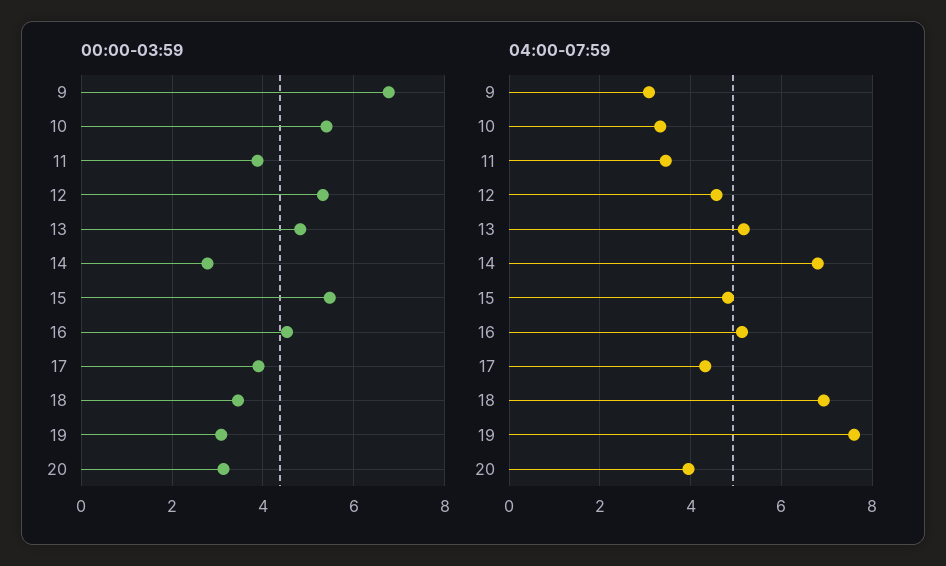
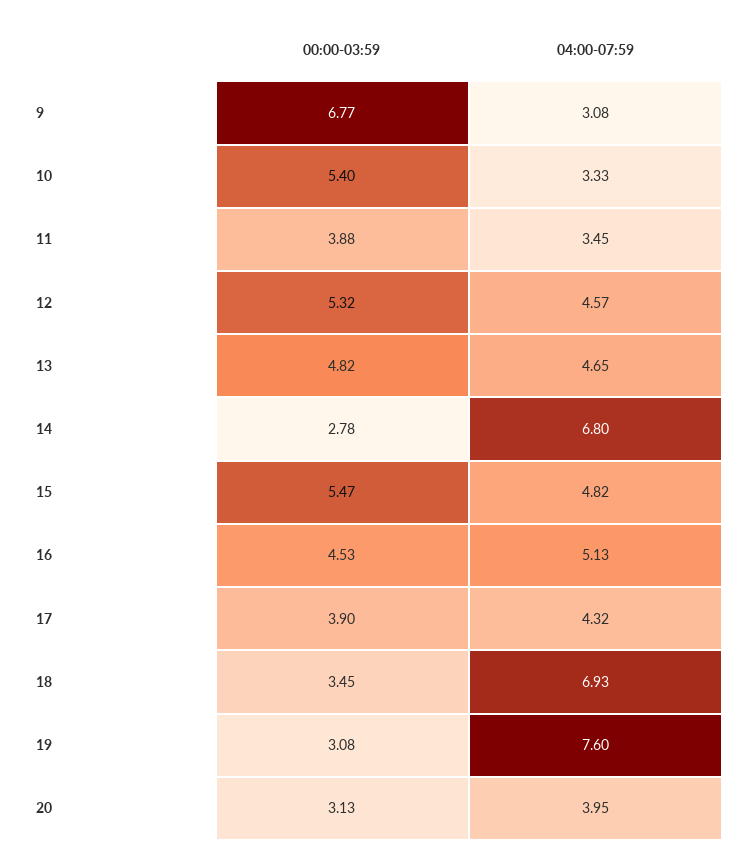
04:00-07:59, 13: 5.2 -> 4.65

